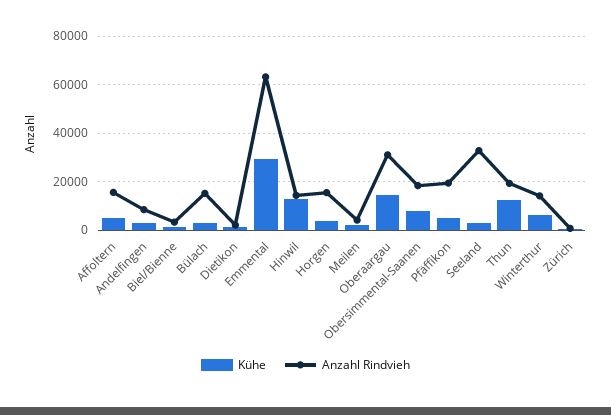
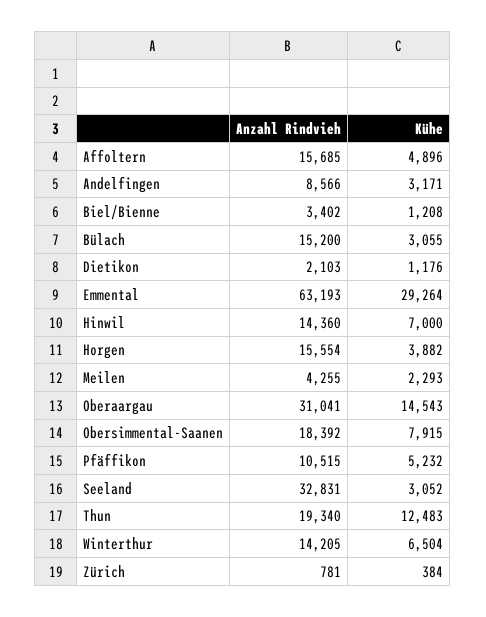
Kühe, Hinwil: 12500 -> 7000
Anzahl Rindvieh, Pfäffikon: 20000 -> 10515

